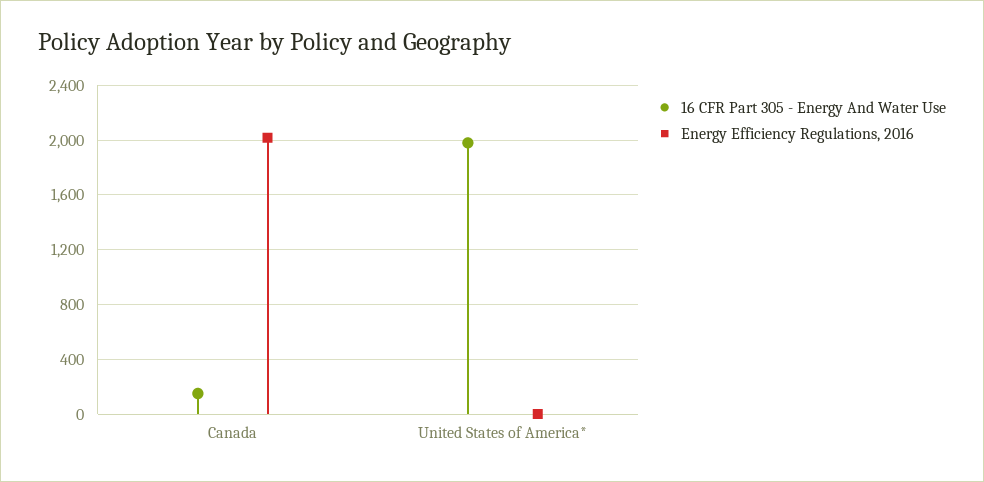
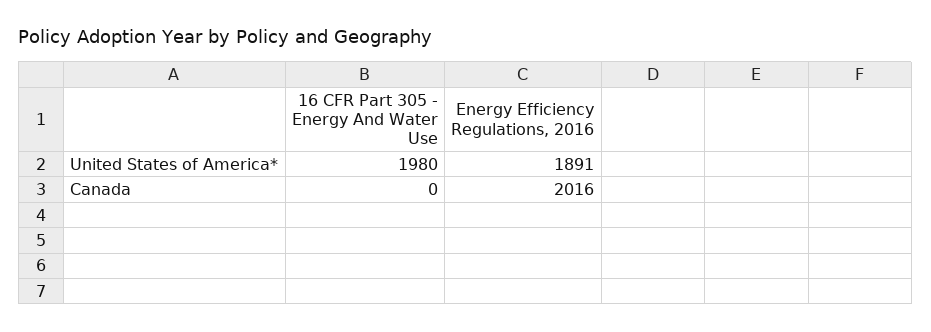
16 CFR Part 305 - Energy And Water Use, Canada: 150 -> 0
Energy Efficiency Regulations, 2016, United States of America*: 0 -> 1891

